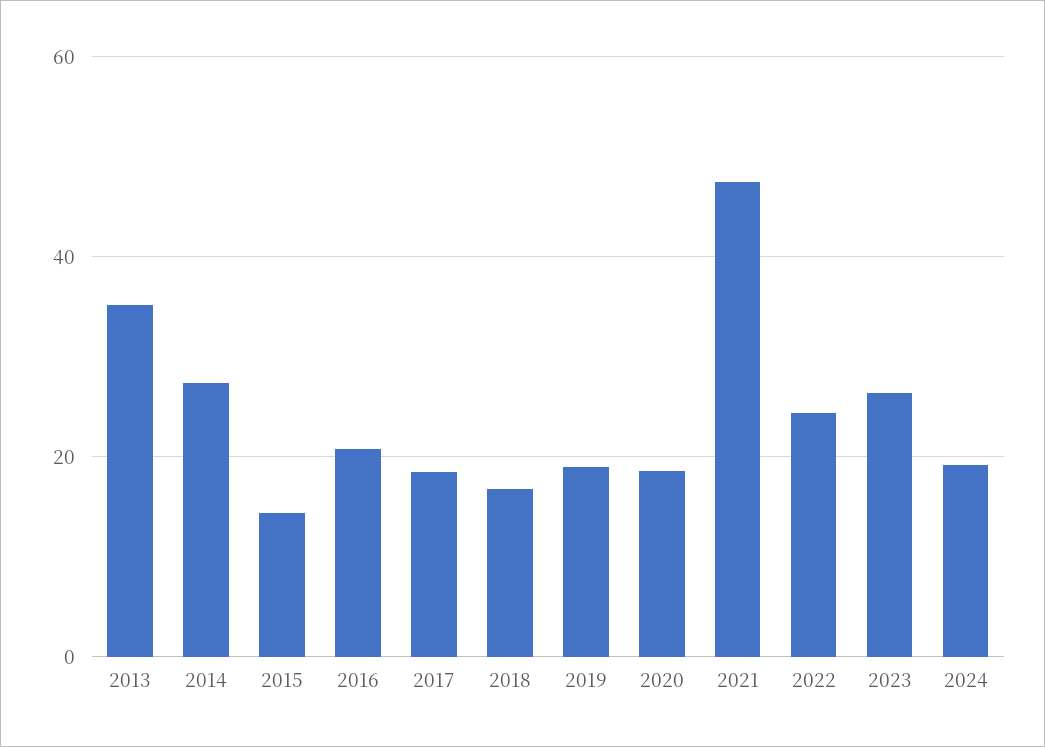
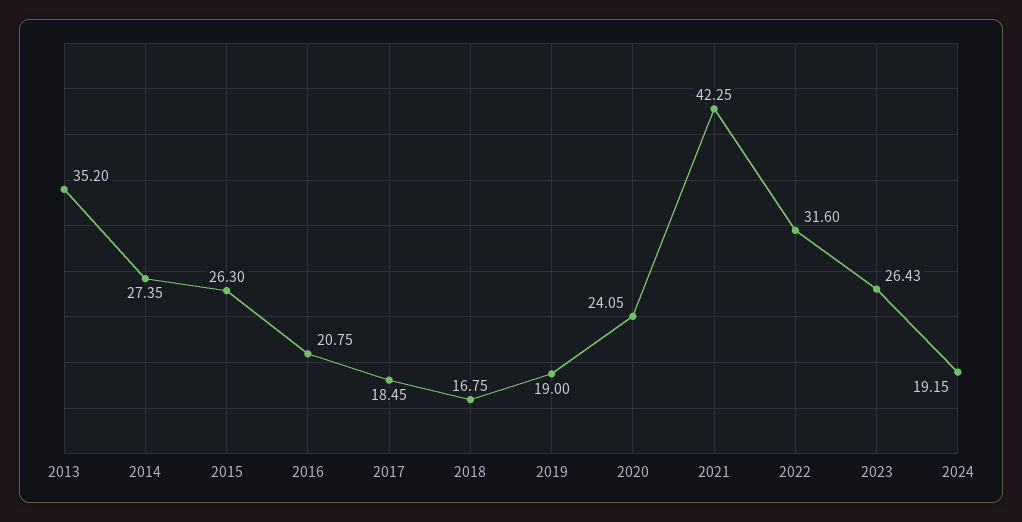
2015: 14 -> 26.3
2020: 18 -> 24.05
2021: 48 -> 42.25
2022: 24 -> 31.6

